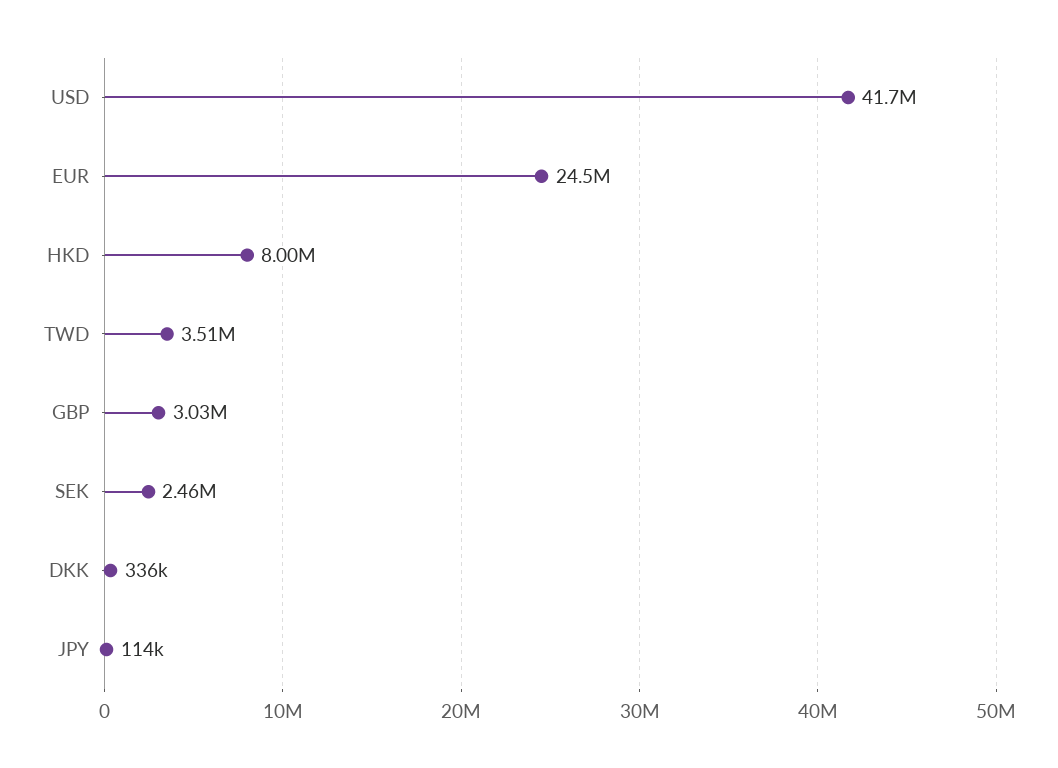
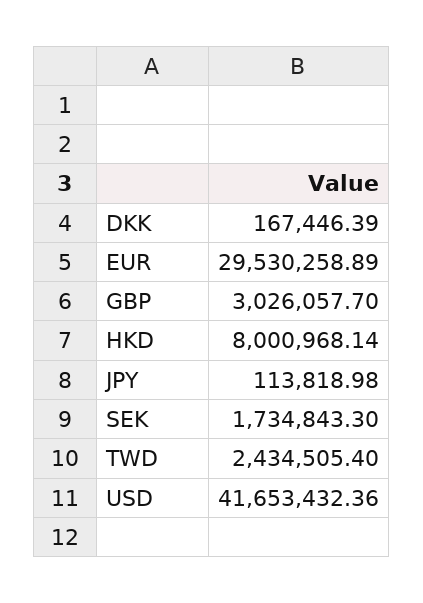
EUR: 24500000 -> 29530258.89
TWD: 3510000 -> 2434505.4
SEK: 2460000 -> 1734843.3
DKK: 336000 -> 167446.39

